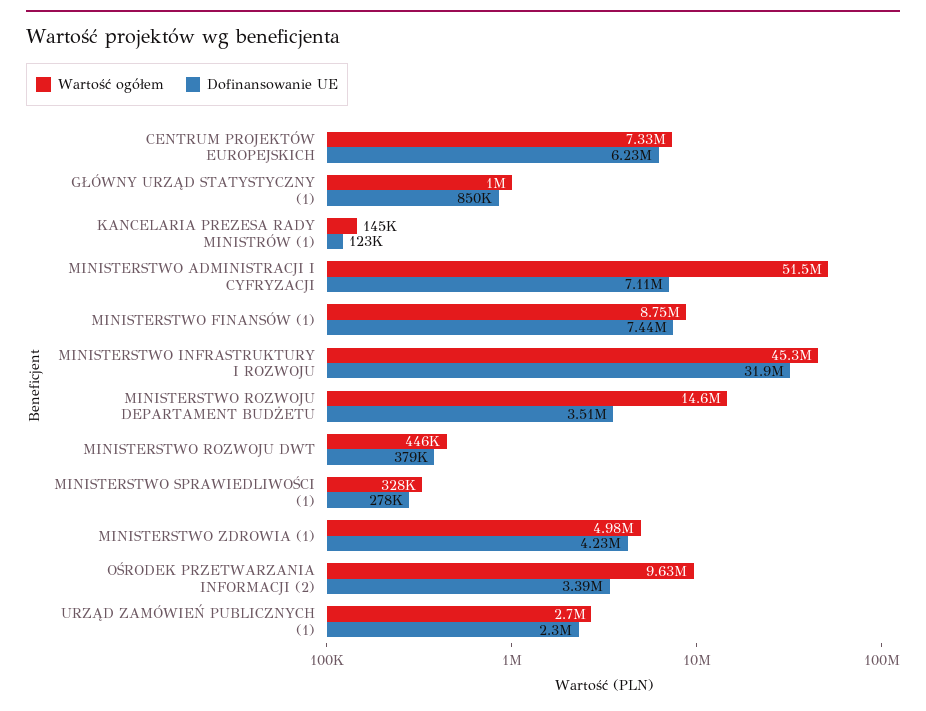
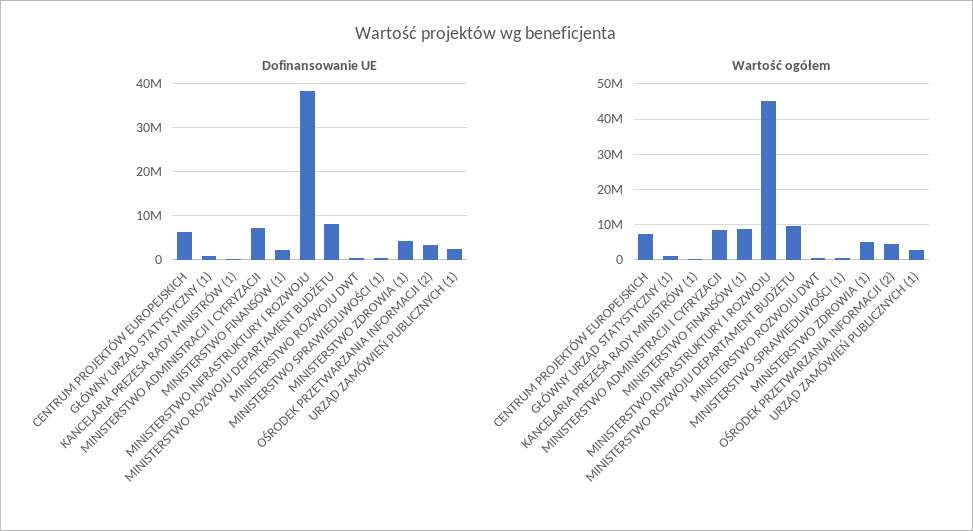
Wartość ogółem, MINISTERSTWO ADMINISTRACJI I CYFRYZACJI: 51500000 -> 8000000
Dofinansowanie UE, MINISTERSTWO FINANSÓW (1): 7440000 -> 2000000
Dofinansowanie UE, MINISTERSTWO INFRASTRUKTURY I ROZWOJU: 31900000 -> 38000000
Wartość ogółem, MINISTERSTWO ROZWOJU DEPARTAMENT BUDŻETU: 14600000 -> 10000000
Dofinansowanie UE, MINISTERSTWO ROZWOJU DEPARTAMENT BUDŻETU: 3510000 -> 8000000
Wartość ogółem, OŚRODEK PRZETWARZANIA INFORMACJI (2): 9630000 -> 4000000

